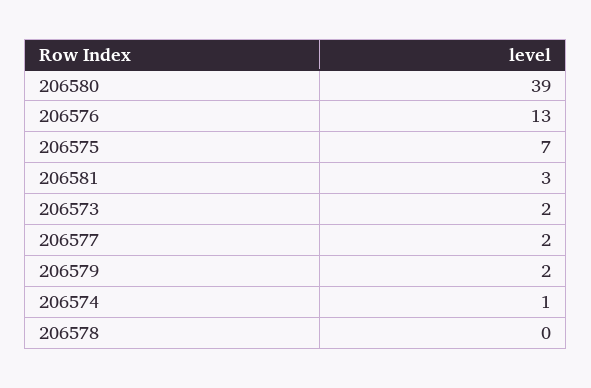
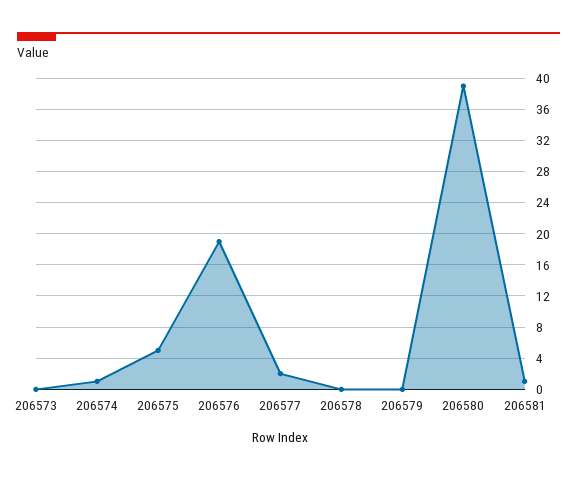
206576: 13 -> 19
206575: 7 -> 5
206581: 3 -> 1
206573: 2 -> 0
206579: 2 -> 0

